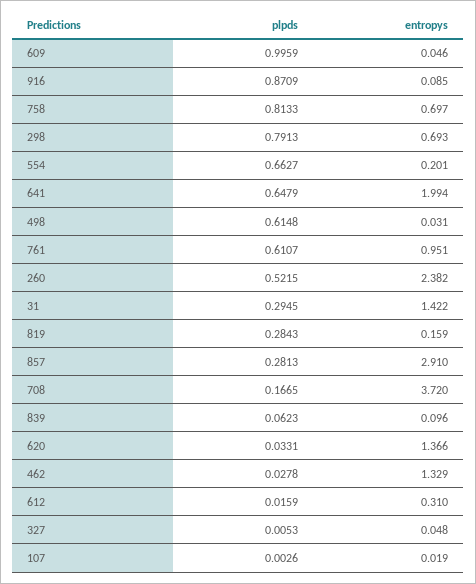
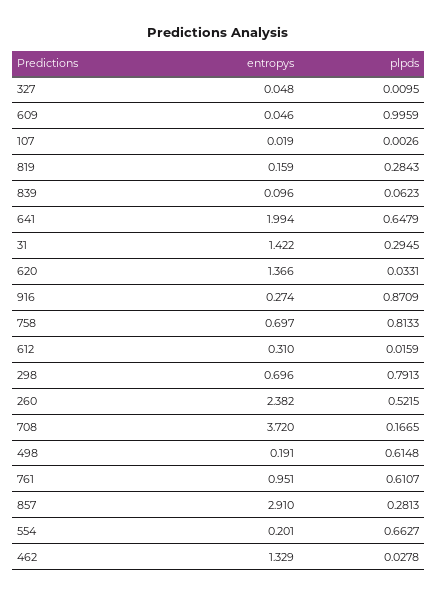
entropys, 916: 0.085 -> 0.274
entropys, 298: 0.693 -> 0.696
entropys, 498: 0.031 -> 0.191
plpds, 327: 0.0053 -> 0.0095

